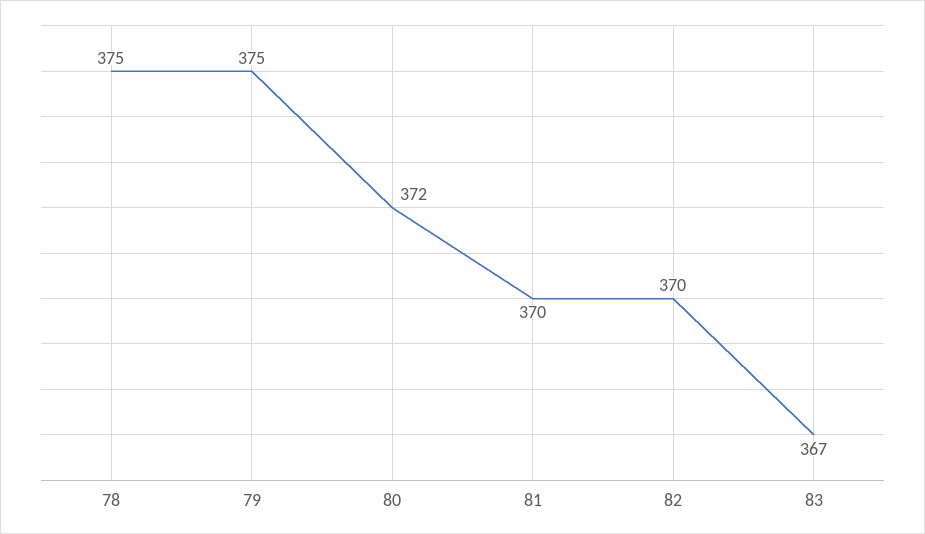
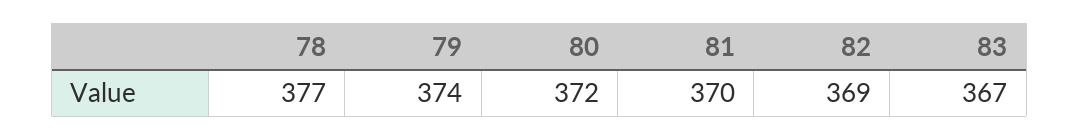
78: 375 -> 377
79: 375 -> 374
82: 370 -> 369

